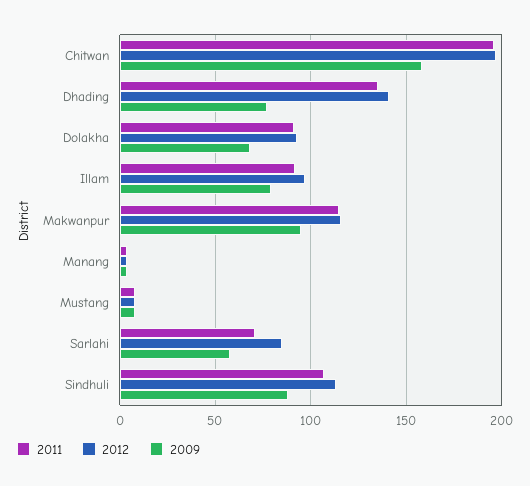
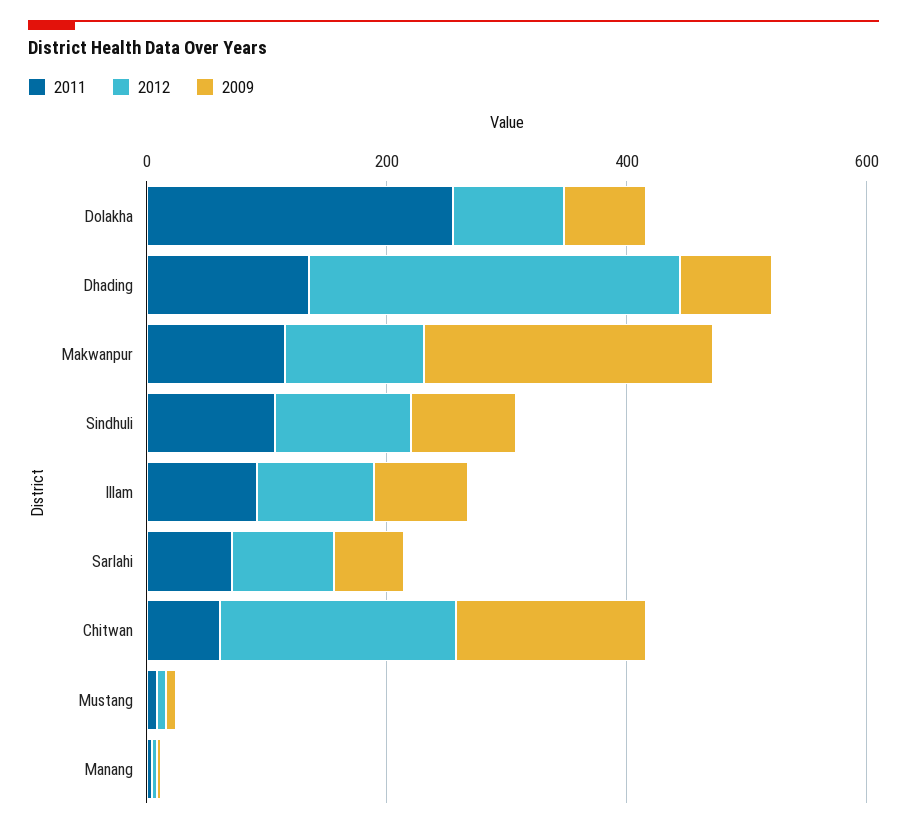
2011, Chitwan: 195 -> 50
2012, Dhading: 140 -> 300
2011, Dolakha: 90 -> 250
2009, Makwanpur: 95 -> 250

